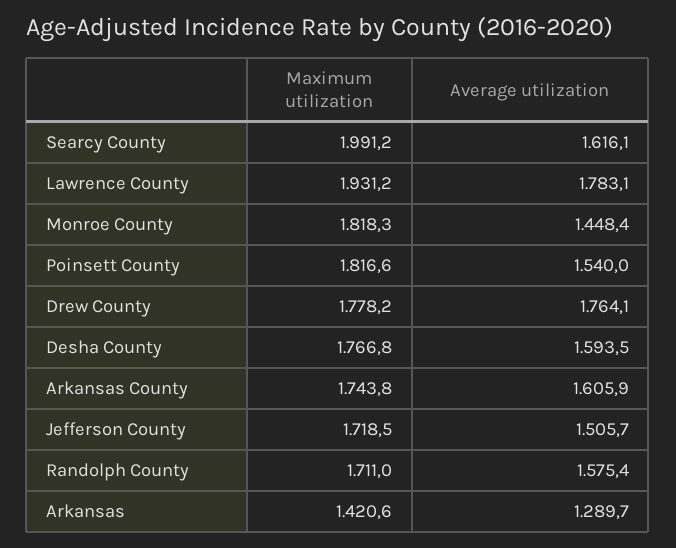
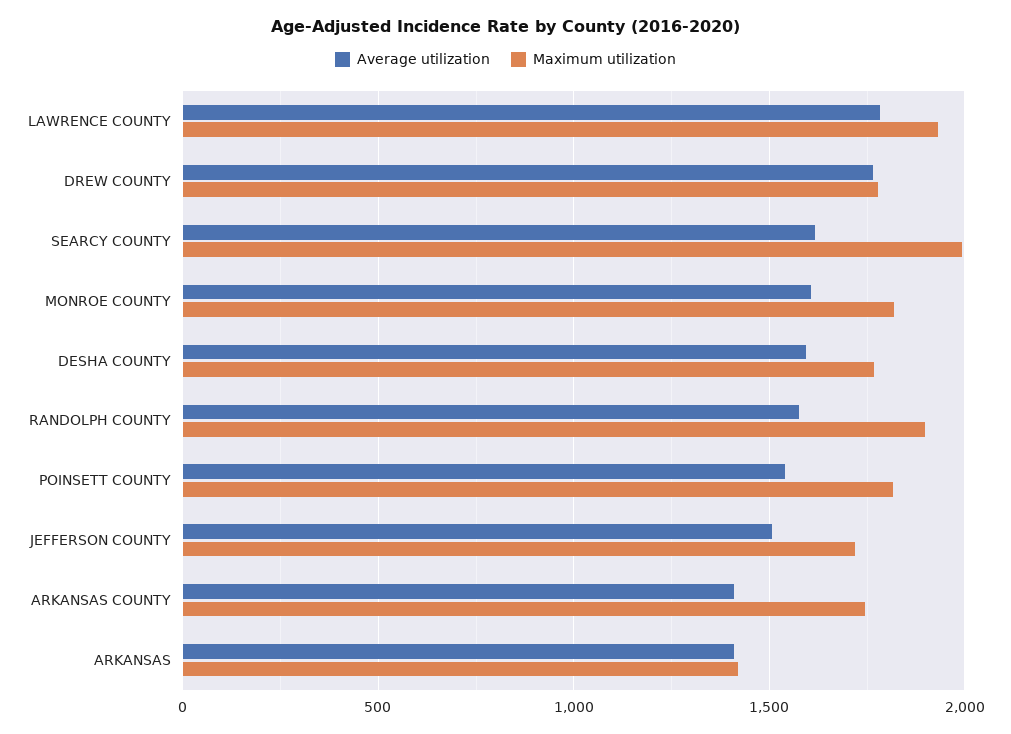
Average utilization, Monroe County: 1448.4 -> 1600
Average utilization, Arkansas County: 1605.9 -> 1400
Maximum utilization, Randolph County: 1711 -> 1900
Average utilization, Arkansas: 1289.7 -> 1400

